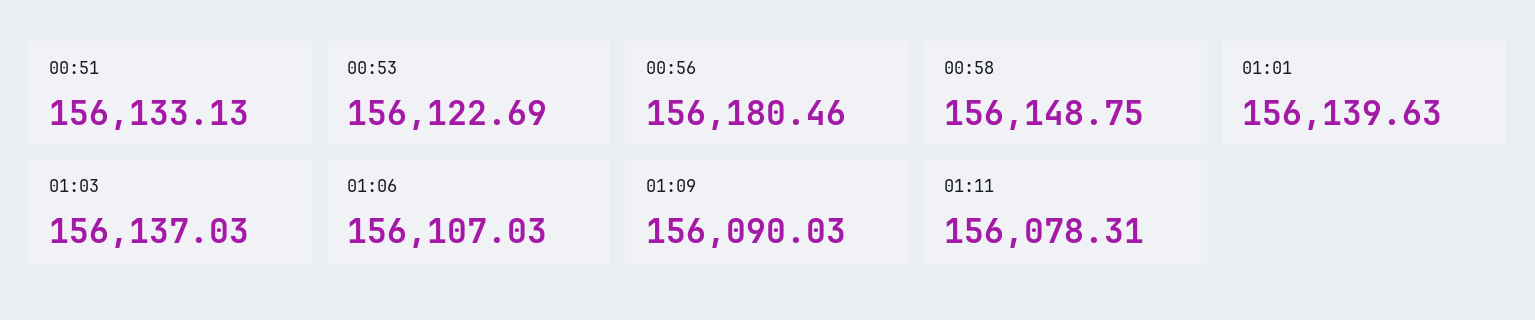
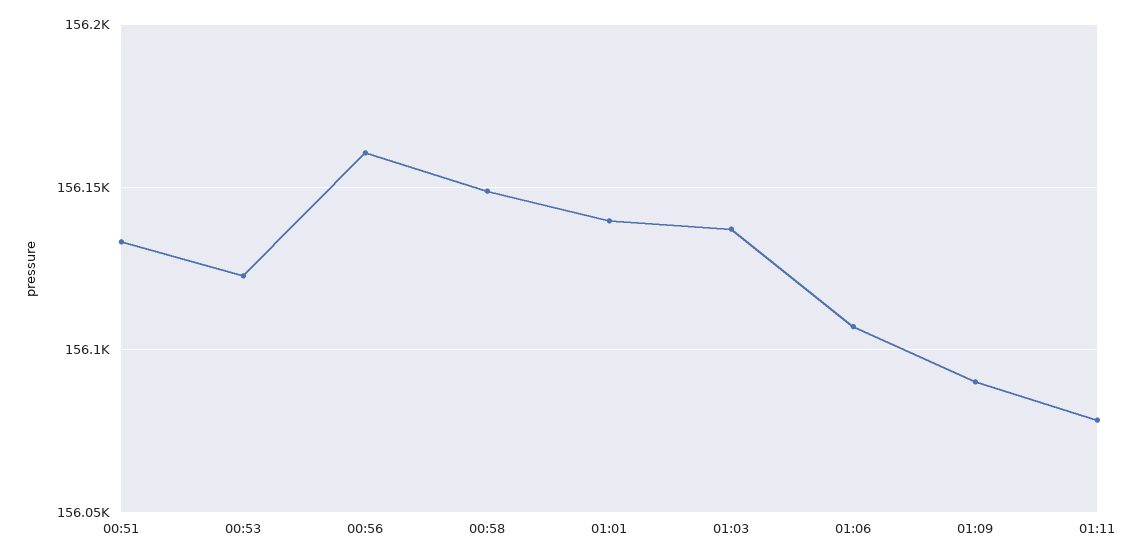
00:56: 156180.46 -> 156160

